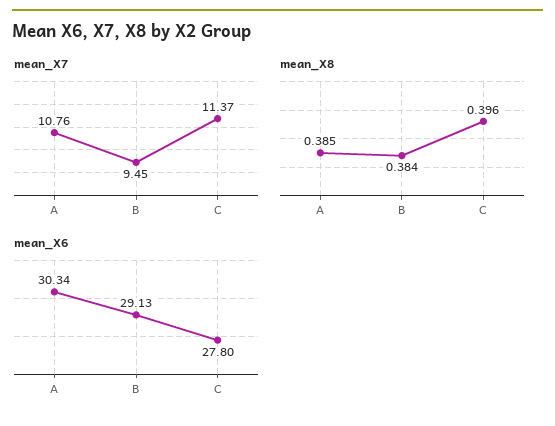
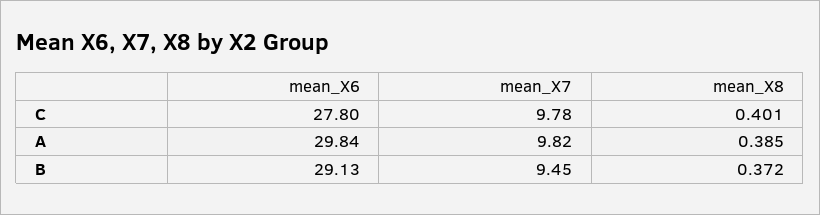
mean_X7, A: 10.76 -> 9.82
mean_X7, C: 11.37 -> 9.78
mean_X8, B: 0.384 -> 0.372
mean_X8, C: 0.396 -> 0.401
mean_X6, A: 30.34 -> 29.84

